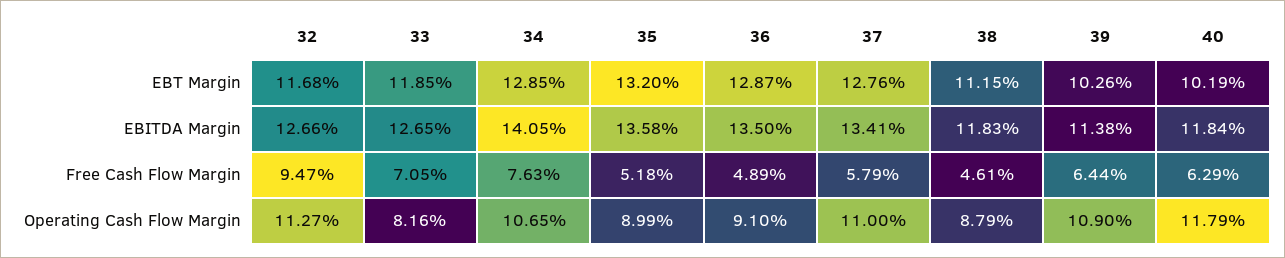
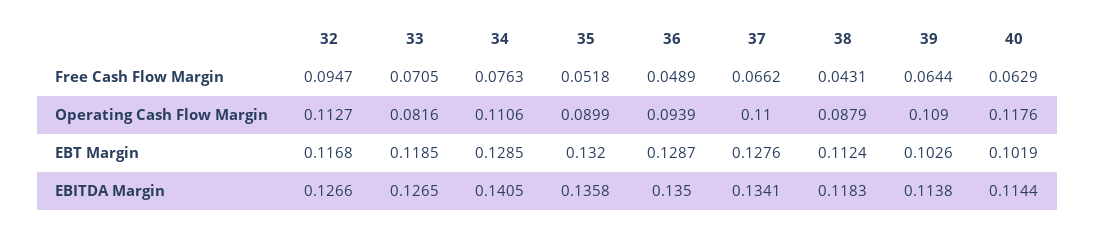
38, EBT Margin: 0.1115 -> 0.1124
40, EBITDA Margin: 0.1184 -> 0.1144
37, Free Cash Flow Margin: 0.0579 -> 0.0662
38, Free Cash Flow Margin: 0.0461 -> 0.0431
34, Operating Cash Flow Margin: 0.1065 -> 0.1106
36, Operating Cash Flow Margin: 0.091 -> 0.0939
40, Operating Cash Flow Margin: 0.1179 -> 0.1176

